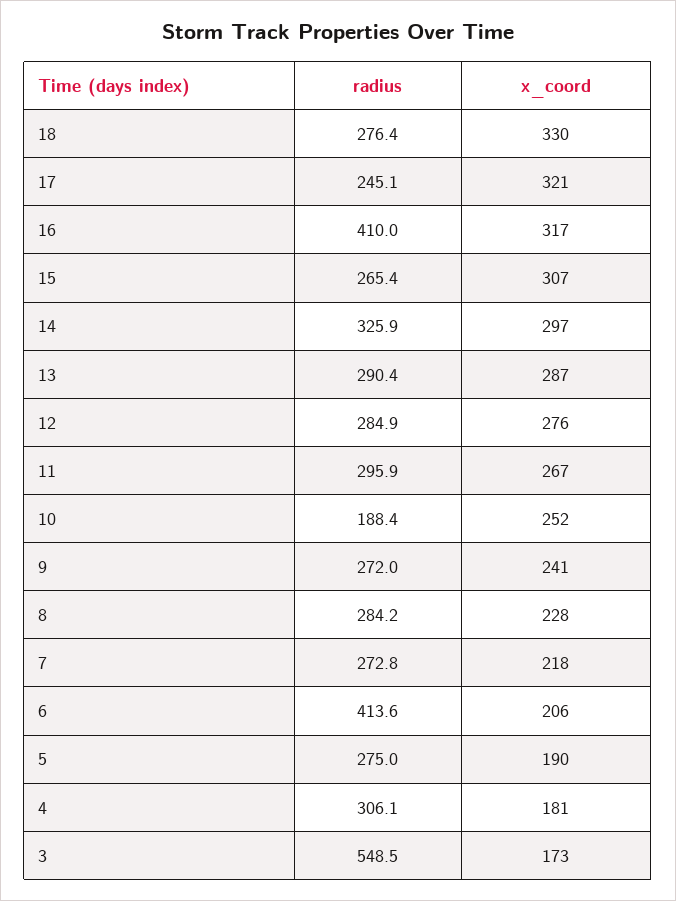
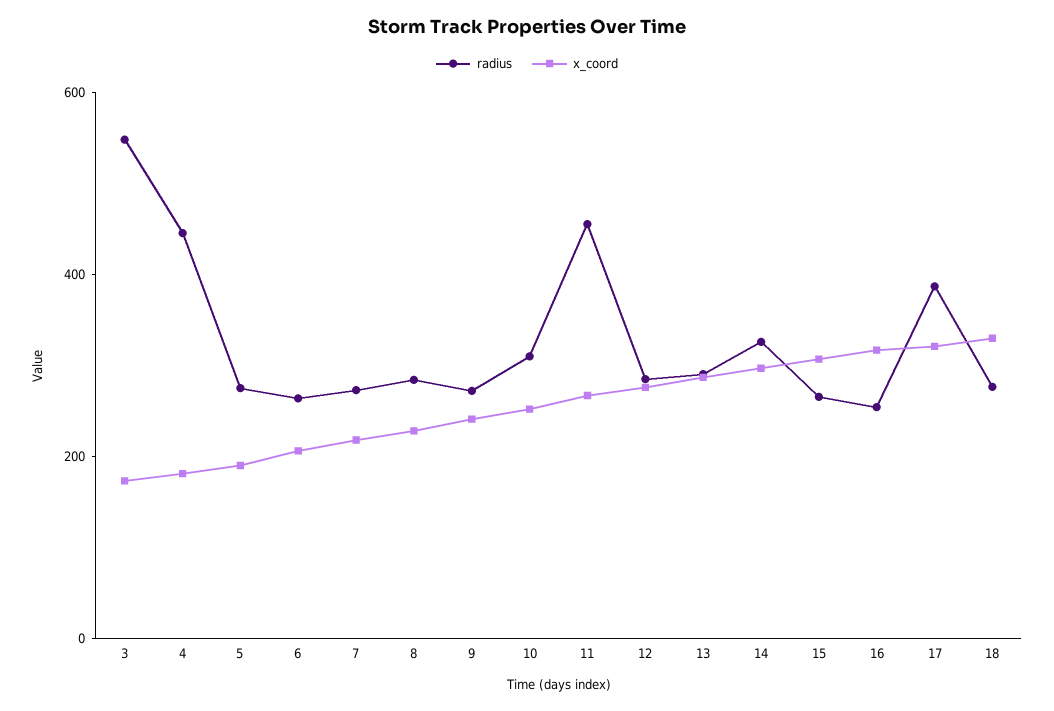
radius, 17: 245.1 -> 400
radius, 16: 410 -> 250
radius, 11: 295.9 -> 450
radius, 10: 188.4 -> 300
radius, 6: 413.6 -> 250
radius, 4: 306.1 -> 450

